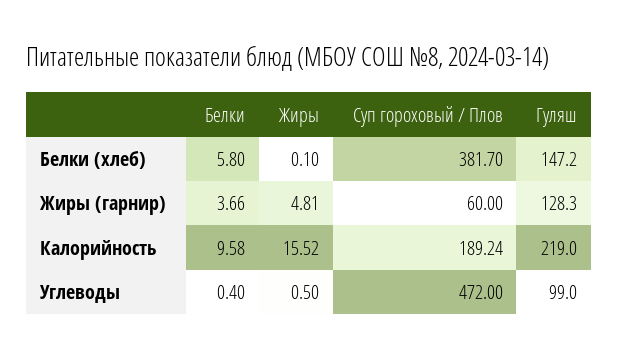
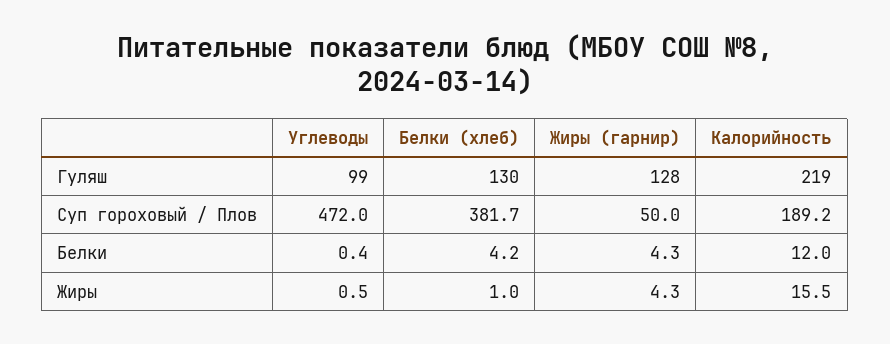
Белки, Белки (хлеб): 5.8 -> 4.2
Жиры, Белки (хлеб): 0.1 -> 1
Гуляш, Белки (хлеб): 147.2 -> 130
Белки, Жиры (гарнир): 3.66 -> 4.3
Жиры, Жиры (гарнир): 4.81 -> 4.3
Суп гороховый / Плов, Жиры (гарнир): 60 -> 50
Белки, Калорийность: 9.58 -> 12

